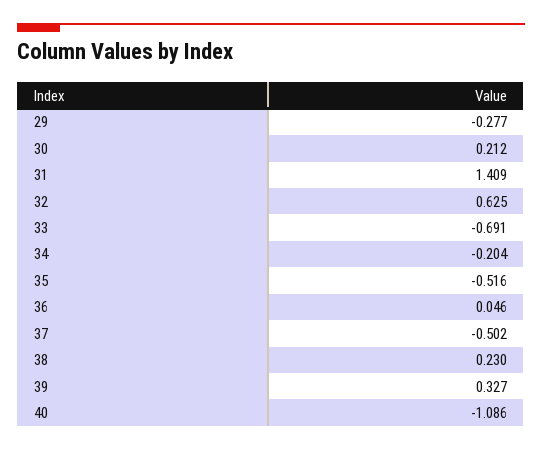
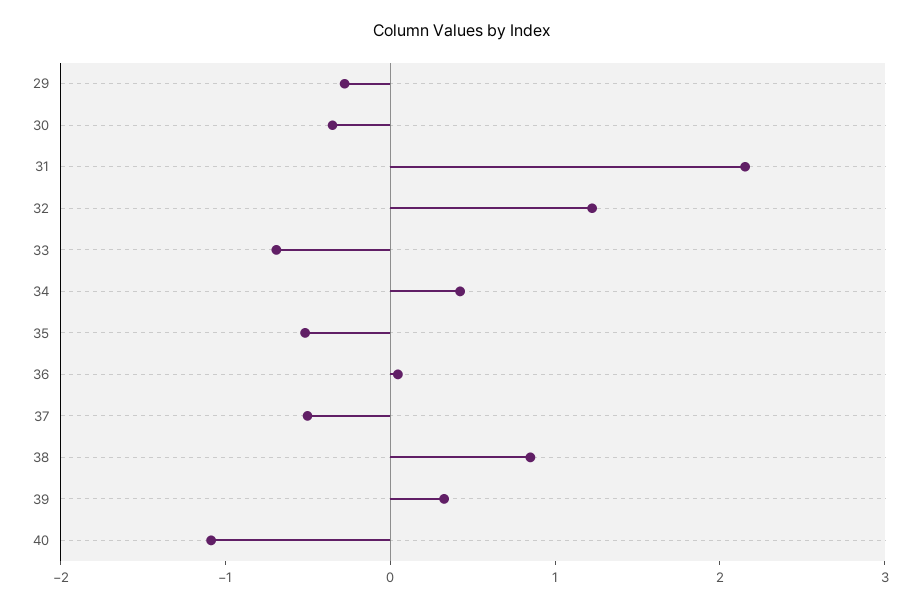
30: 0.212 -> -0.4
31: 1.409 -> 2.2
32: 0.625 -> 1.2
34: -0.204 -> 0.4
38: 0.23 -> 0.8

